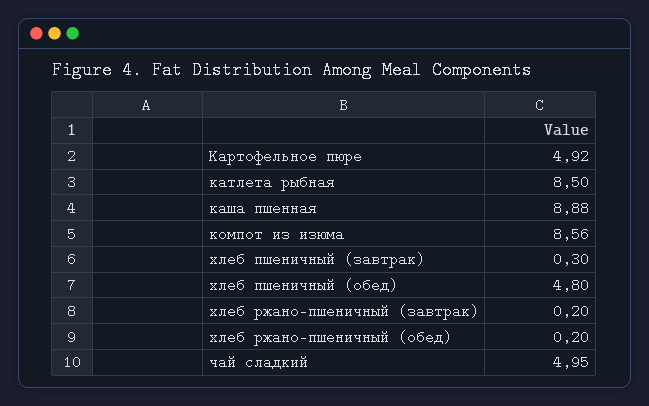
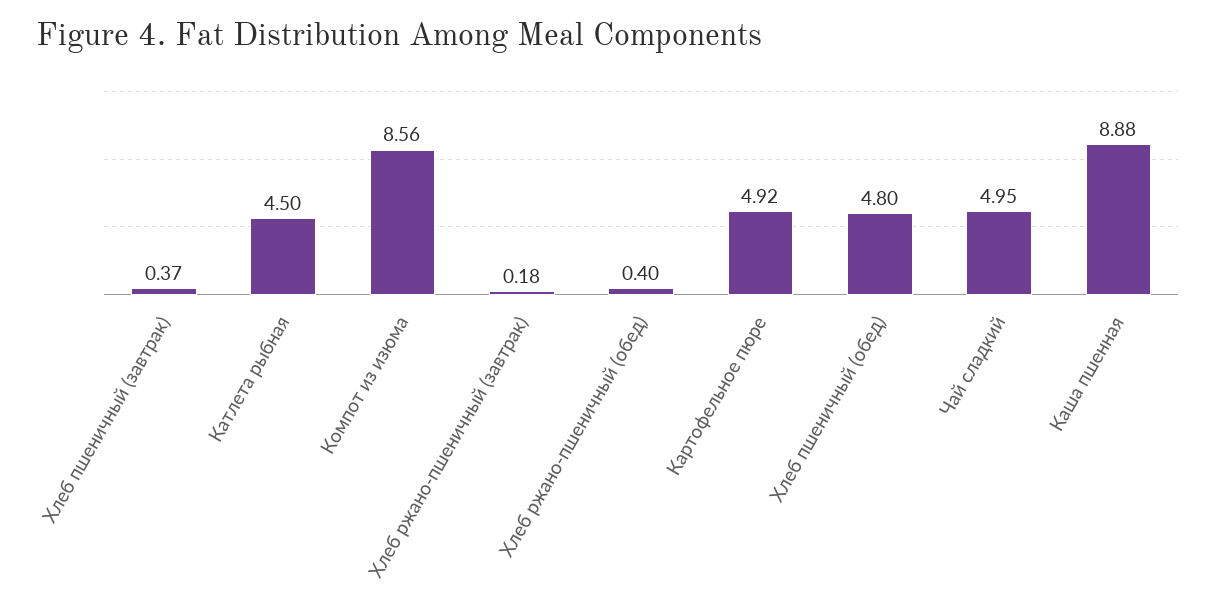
катлета рыбная: 8.5 -> 4.5
хлеб пшеничный (завтрак): 0.3 -> 0.37
хлеб ржано-пшеничный (завтрак): 0.2 -> 0.18
хлеб ржано-пшеничный (обед): 0.2 -> 0.4

